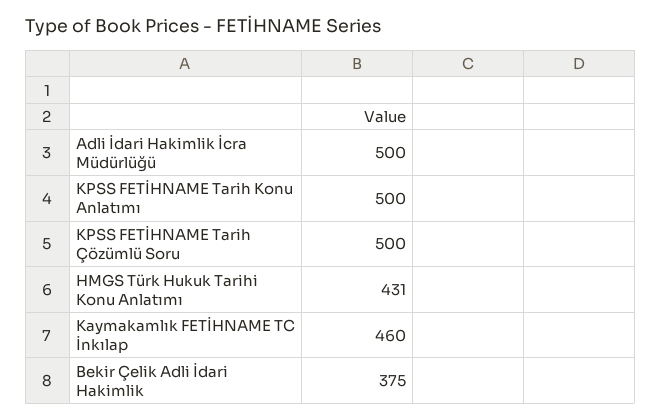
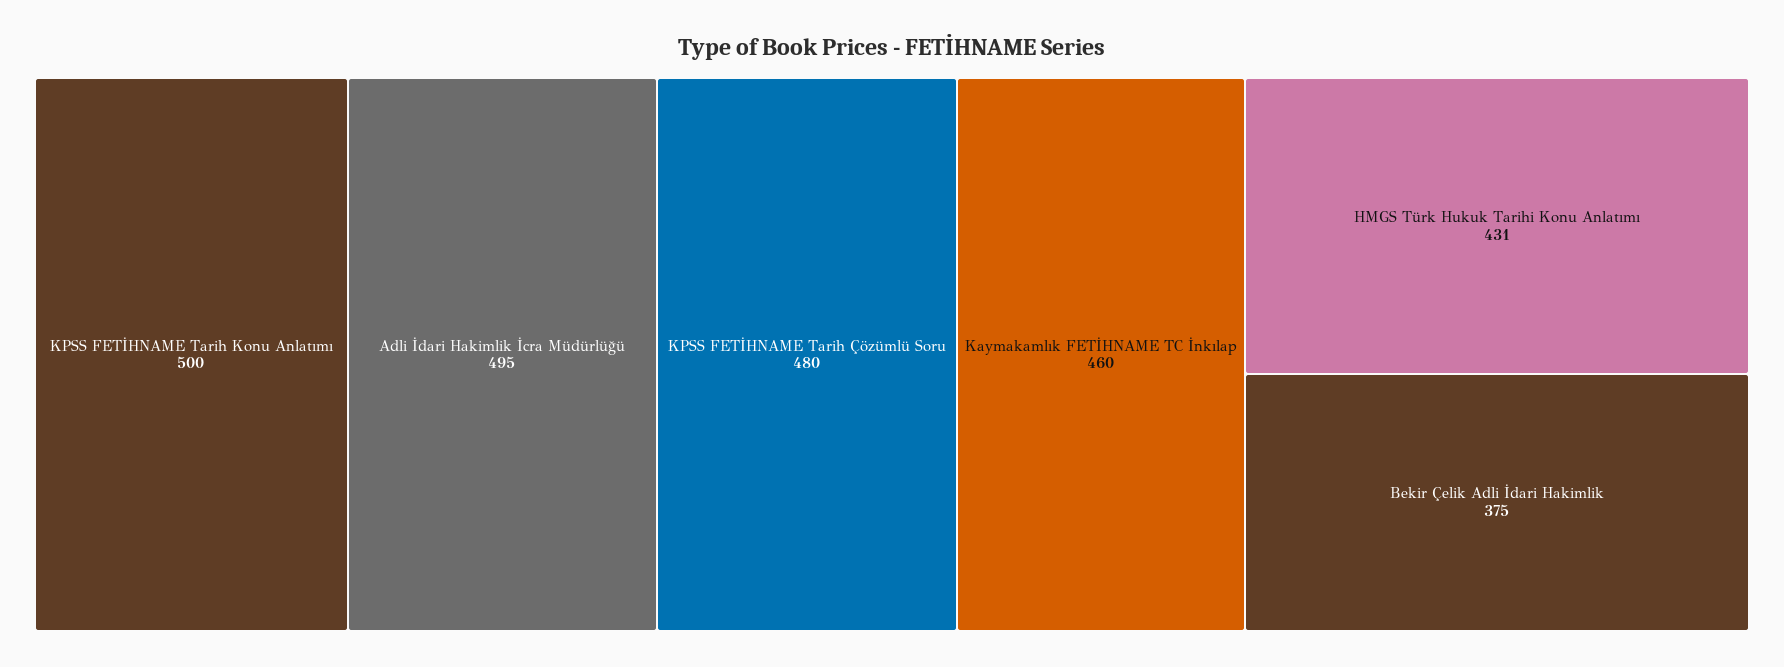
Adli İdari Hakimlik İcra Müdürlüğü: 500 -> 495
KPSS FETİHNAME Tarih Çözümlü Soru: 500 -> 480

